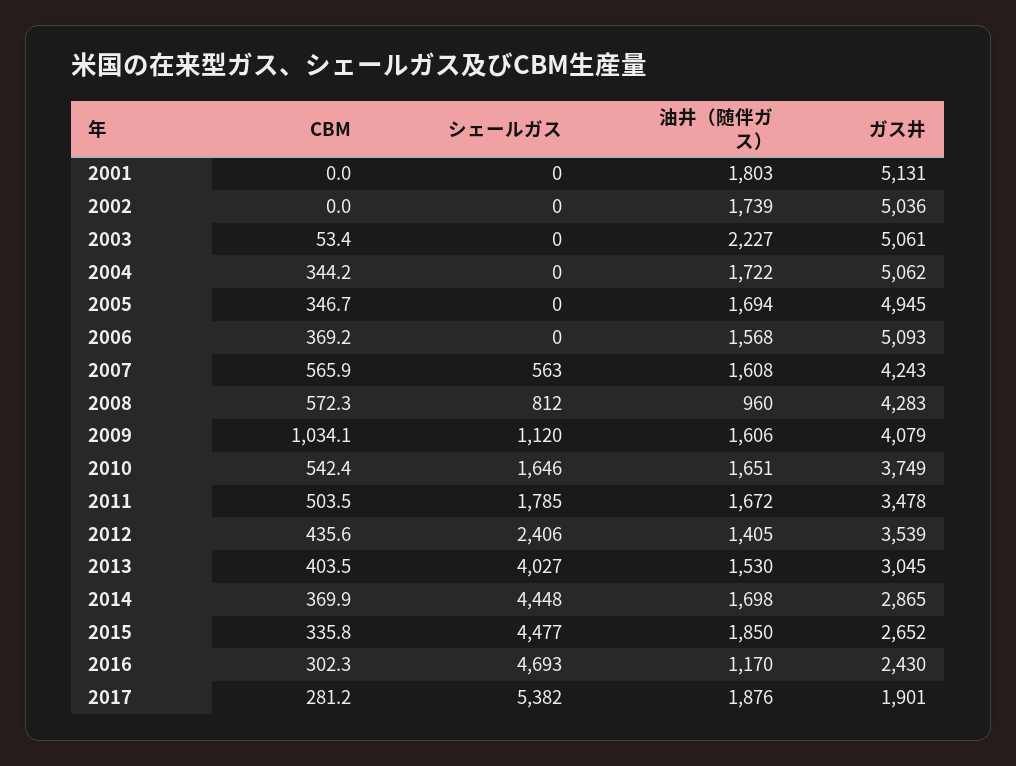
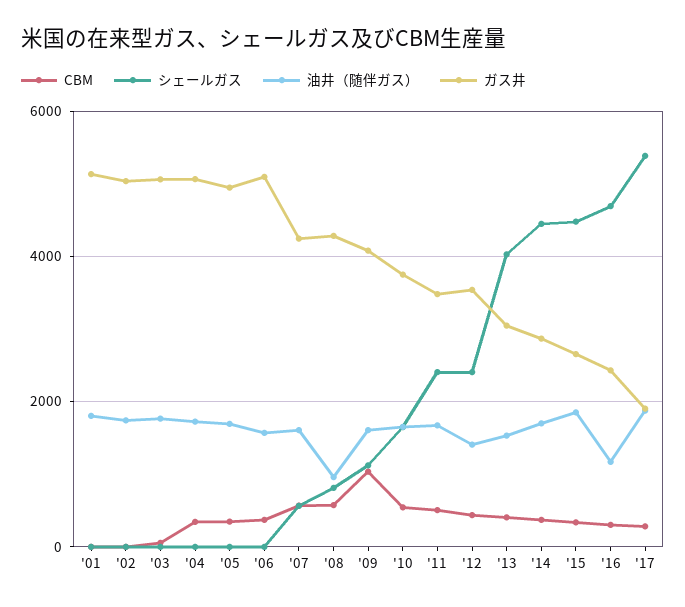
油井（随伴ガス）, 2003: 2227 -> 1800
シェールガス, 2011: 1785 -> 2400

